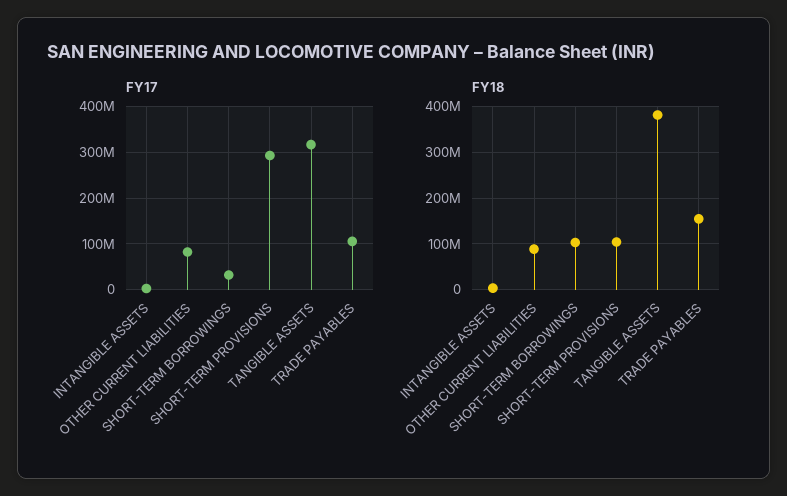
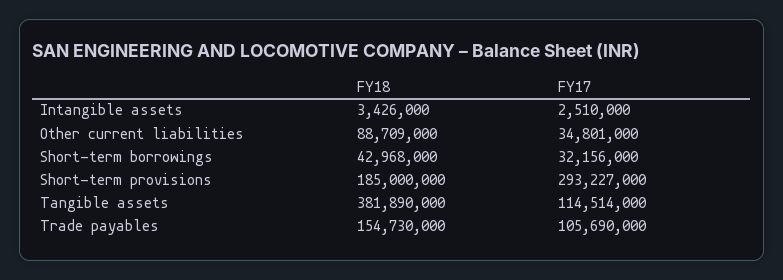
FY17, OTHER CURRENT LIABILITIES: 80000000 -> 34801000
FY17, TANGIBLE ASSETS: 320000000 -> 114514000
FY18, SHORT-TERM BORROWINGS: 100000000 -> 42968000
FY18, SHORT-TERM PROVISIONS: 100000000 -> 185000000

